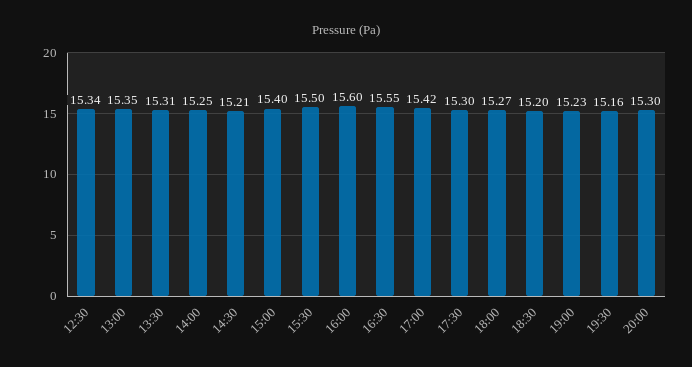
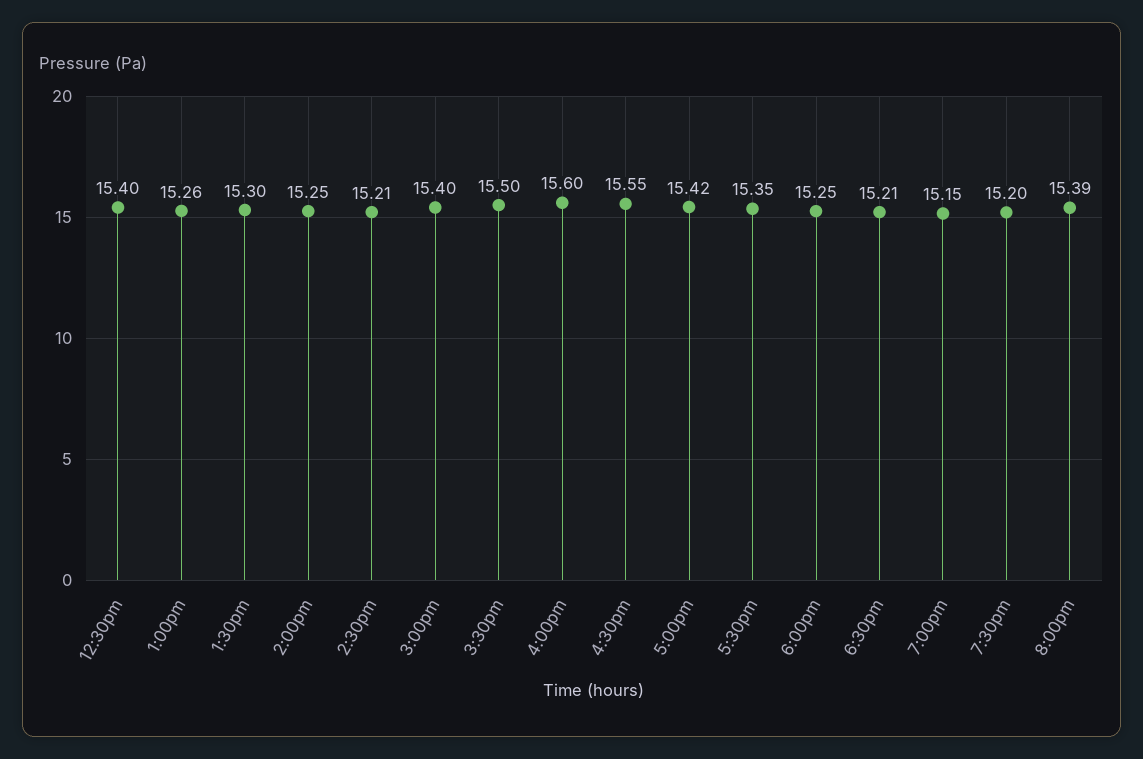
12:30: 15.34 -> 15.4
13:00: 15.35 -> 15.26
13:30: 15.31 -> 15.3
17:30: 15.3 -> 15.35
18:00: 15.27 -> 15.25
18:30: 15.2 -> 15.21
19:00: 15.23 -> 15.15
19:30: 15.16 -> 15.2
20:00: 15.3 -> 15.39

